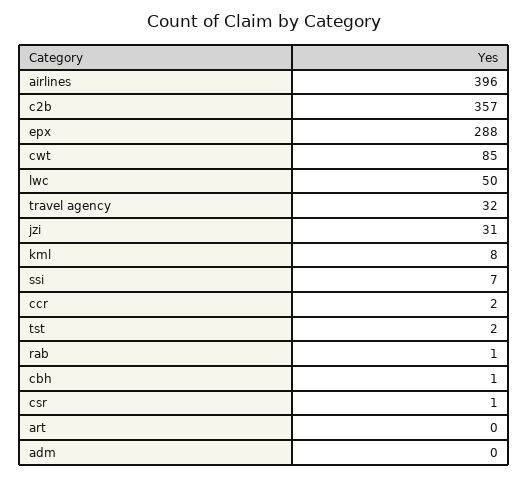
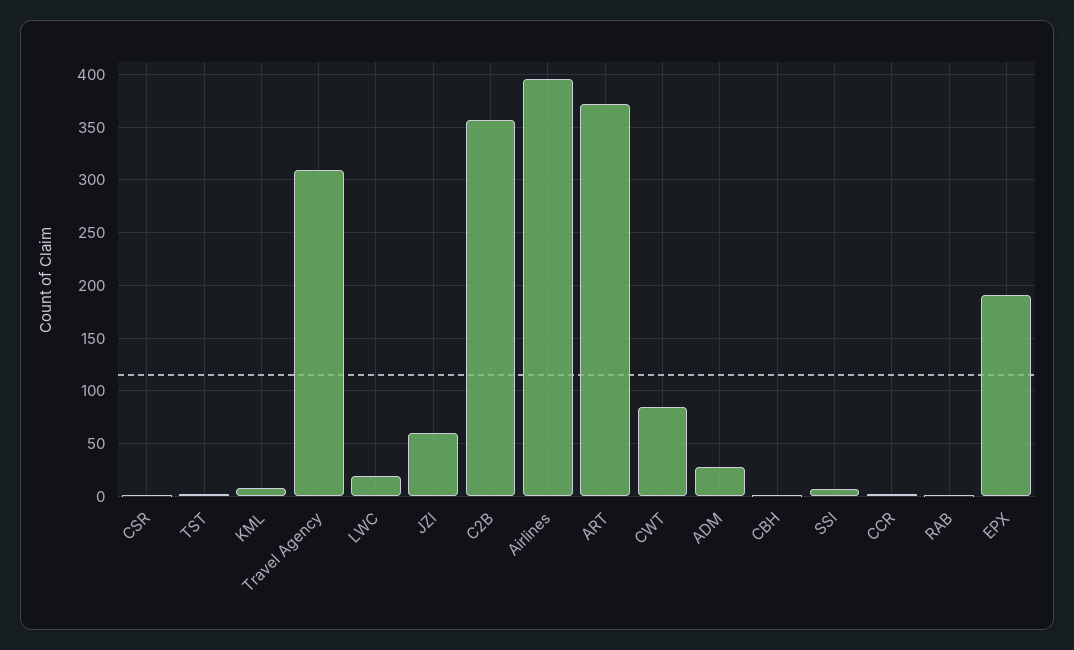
epx: 288 -> 190
lwc: 50 -> 20
travel agency: 32 -> 310
jzi: 31 -> 60
art: 0 -> 370
adm: 0 -> 30

